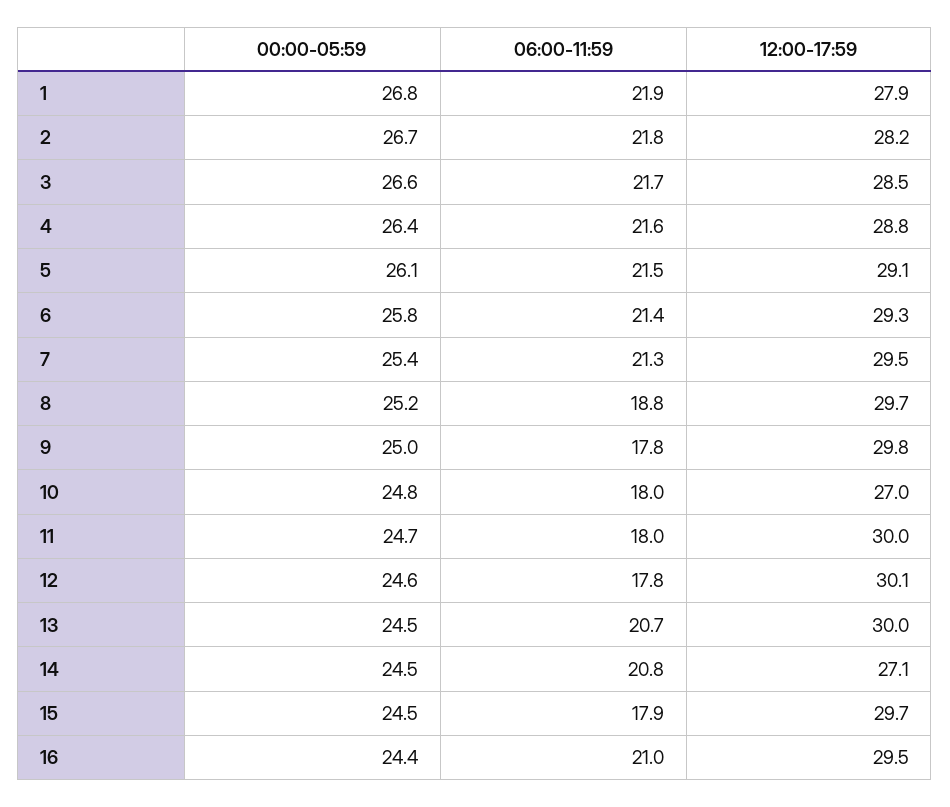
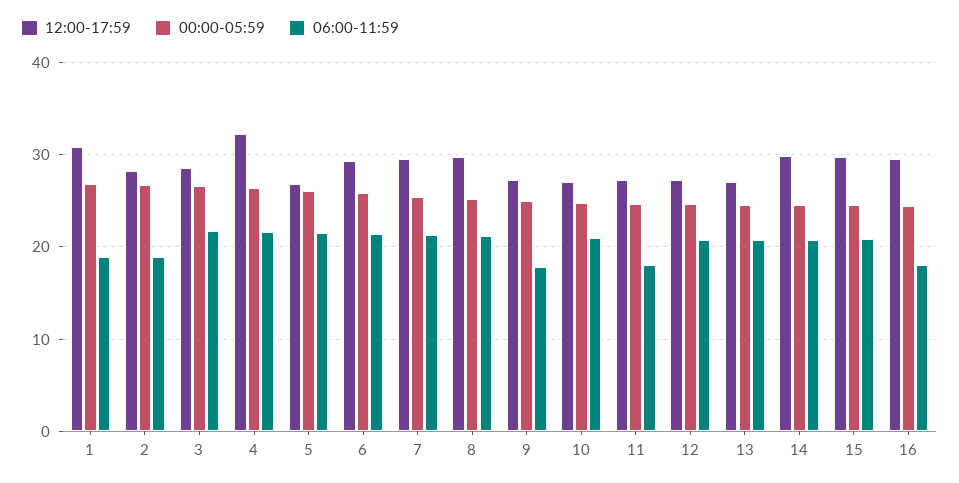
06:00-11:59, 1: 21.9 -> 19
12:00-17:59, 1: 27.9 -> 31
06:00-11:59, 2: 21.8 -> 19
12:00-17:59, 4: 28.8 -> 32
12:00-17:59, 5: 29.1 -> 27
06:00-11:59, 8: 18.8 -> 21
12:00-17:59, 9: 29.8 -> 27
06:00-11:59, 10: 18 -> 21
12:00-17:59, 11: 30 -> 27
06:00-11:59, 12: 17.8 -> 21
12:00-17:59, 12: 30.1 -> 27
12:00-17:59, 13: 30 -> 27
12:00-17:59, 14: 27.1 -> 30
06:00-11:59, 15: 17.9 -> 21
06:00-11:59, 16: 21 -> 18

